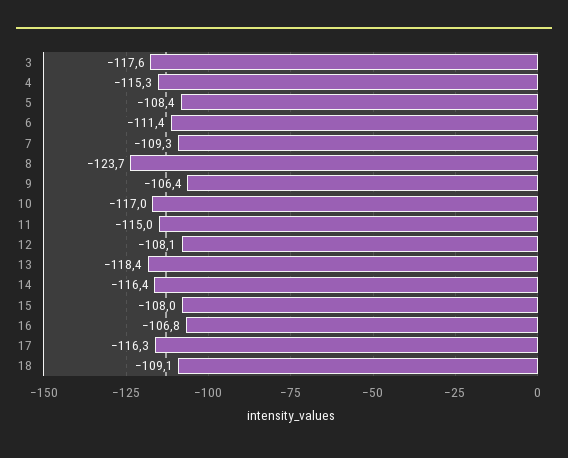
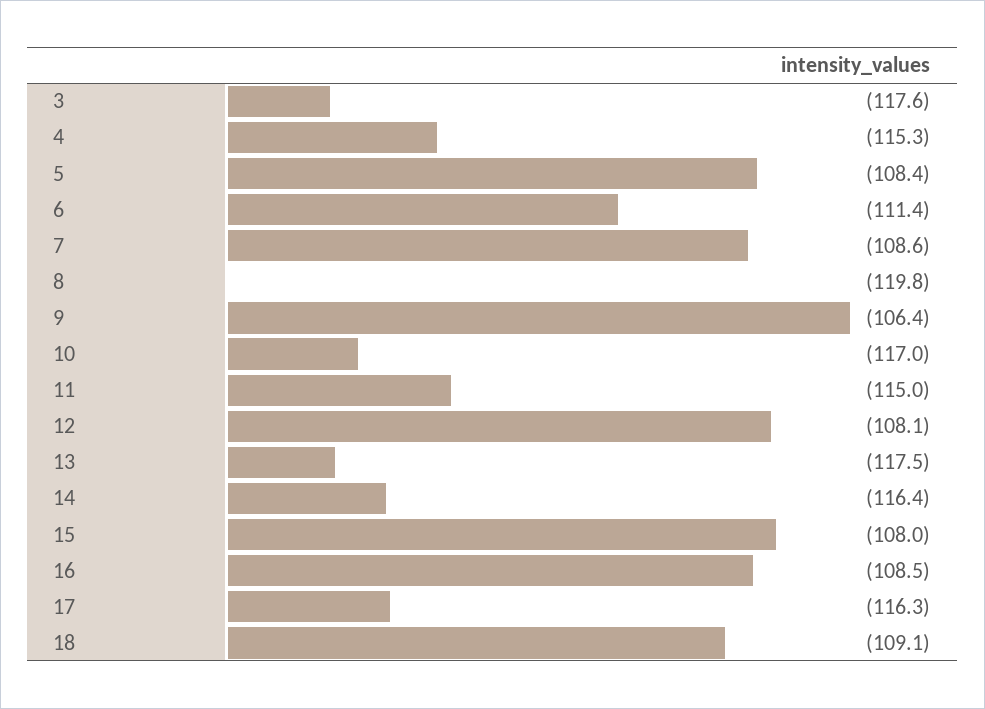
7: -109.3 -> -108.6
8: -123.7 -> -119.8
13: -118.4 -> -117.5
16: -106.8 -> -108.5

